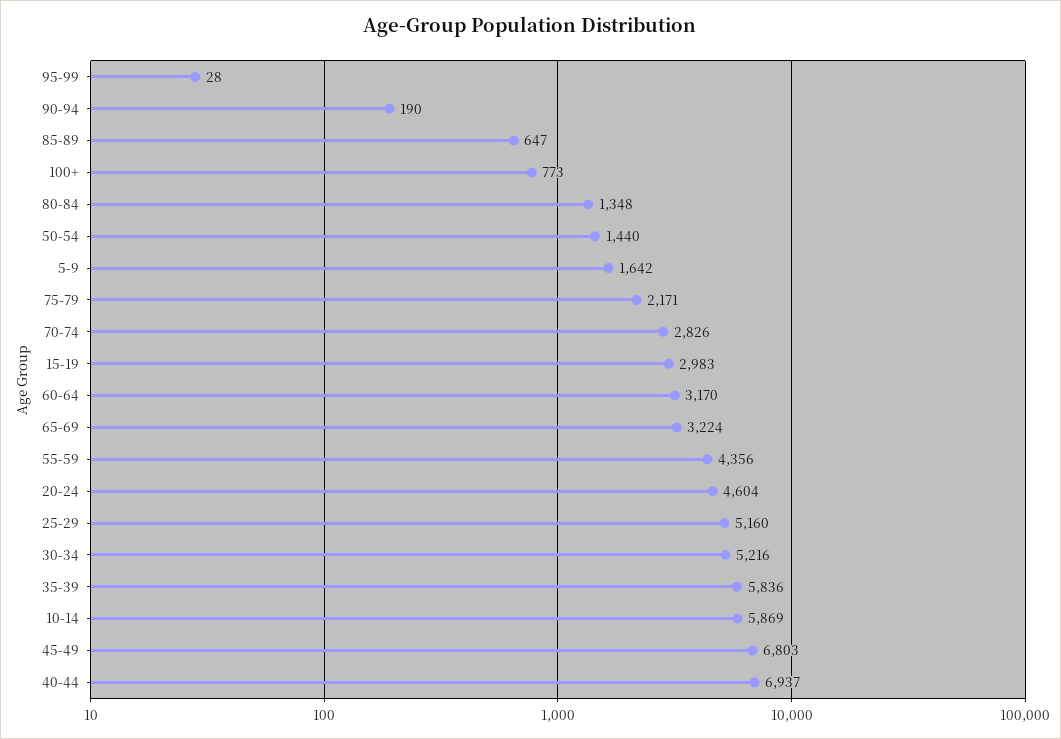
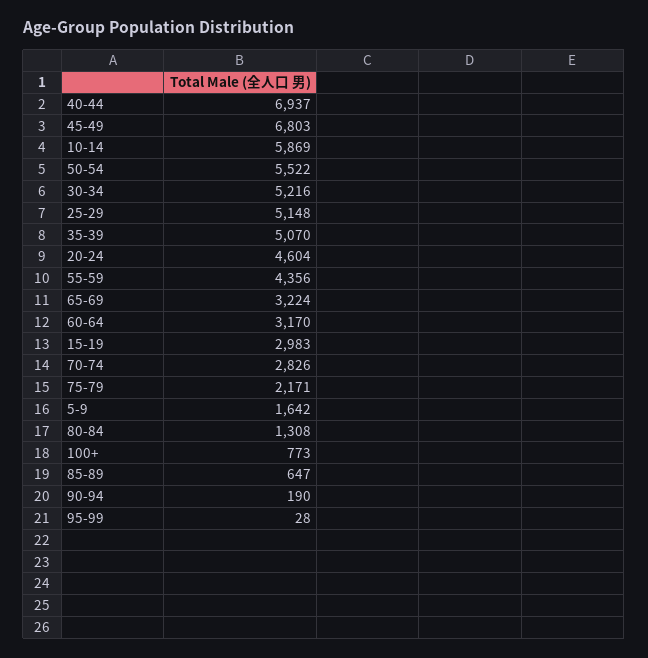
80-84: 1348 -> 1308
50-54: 1440 -> 5522
25-29: 5160 -> 5148
35-39: 5836 -> 5070

